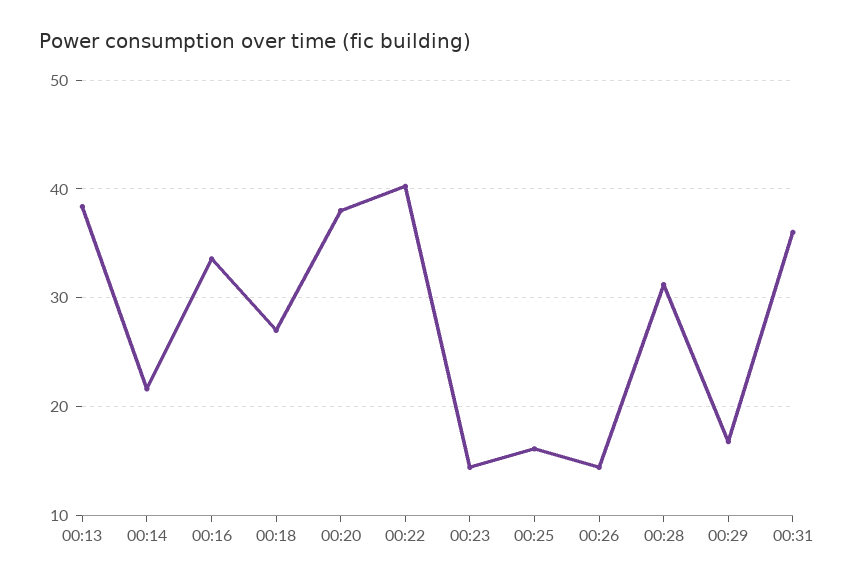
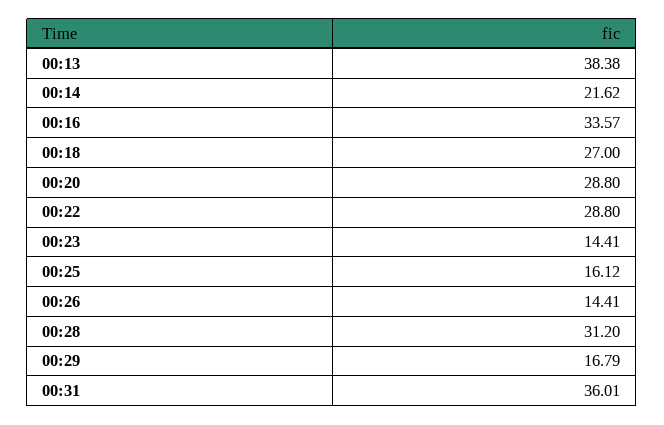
00:20: 38 -> 28.8
00:22: 40 -> 28.8

